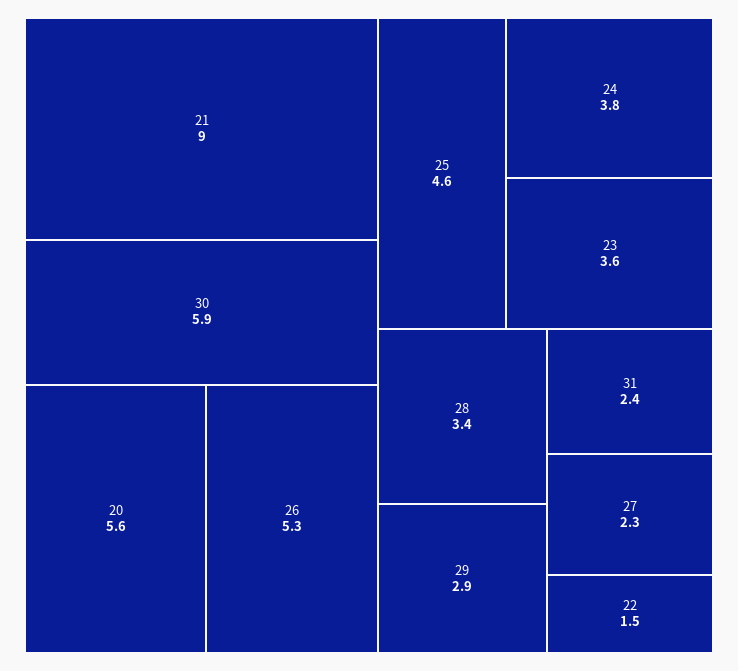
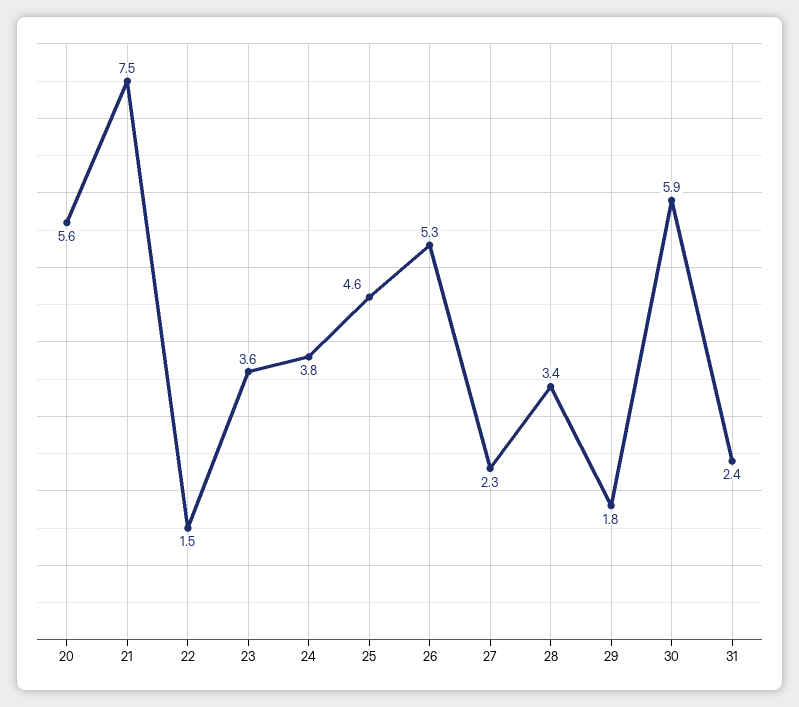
21: 9 -> 7.5
29: 2.9 -> 1.8

